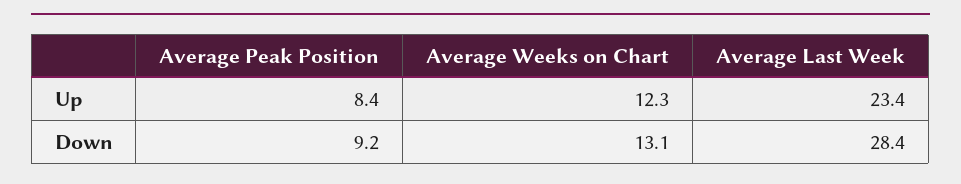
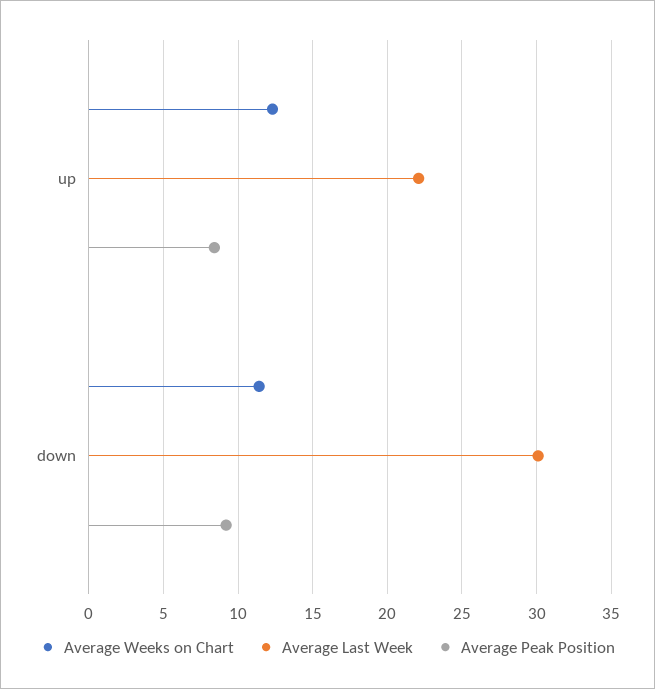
Average Last Week, Up: 23.4 -> 22
Average Weeks on Chart, Down: 13.1 -> 11.5
Average Last Week, Down: 28.4 -> 30

